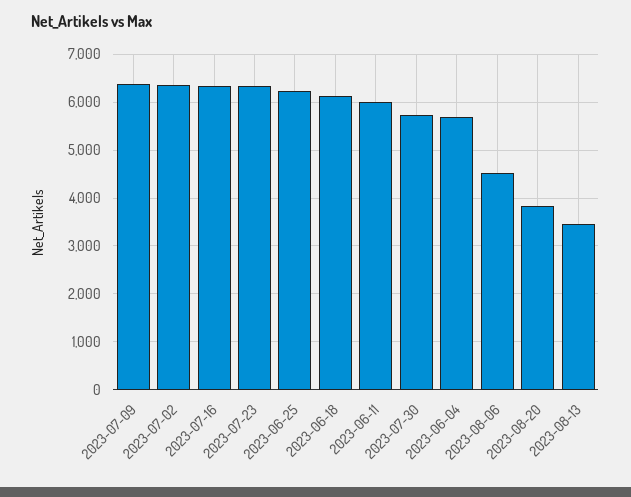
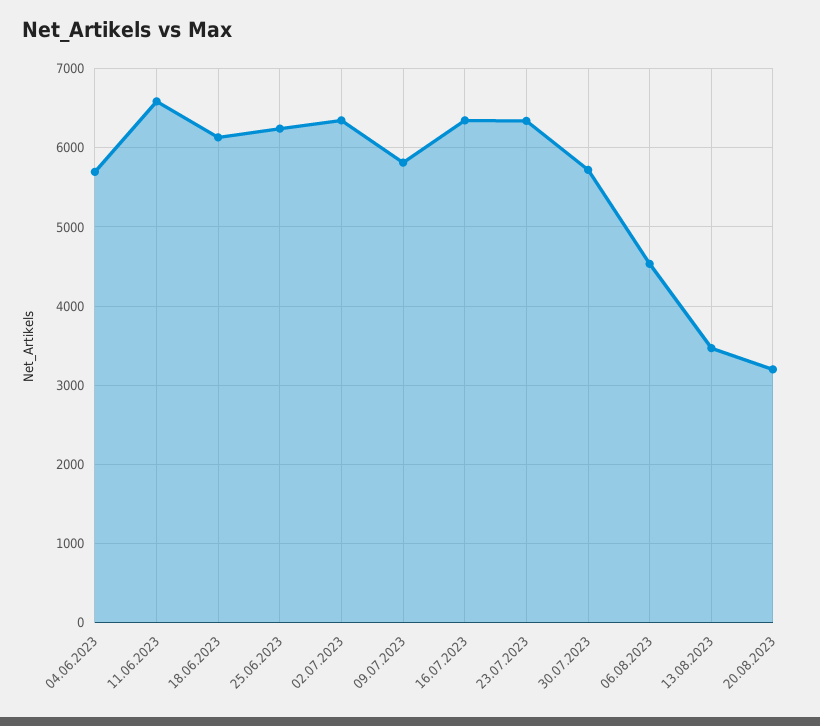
2023-07-09: 6400 -> 5800
2023-06-11: 6000 -> 6600
2023-08-20: 3800 -> 3200

